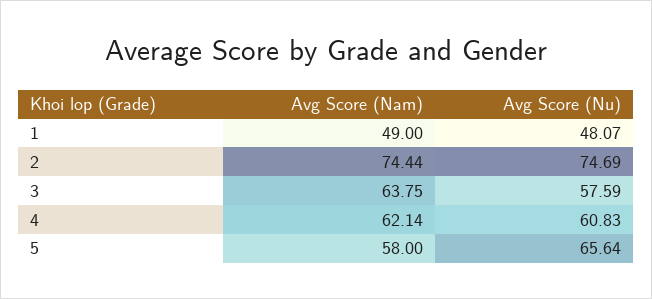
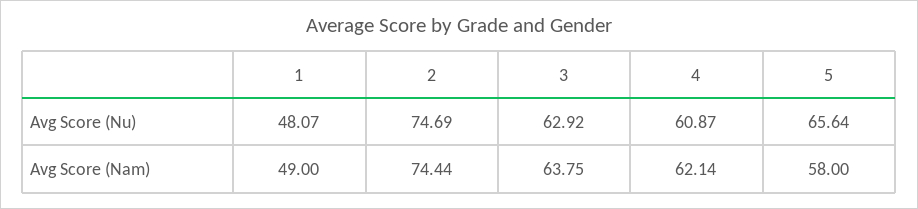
Avg Score (Nu), 3: 57.59 -> 62.92
Avg Score (Nu), 4: 60.83 -> 60.87

